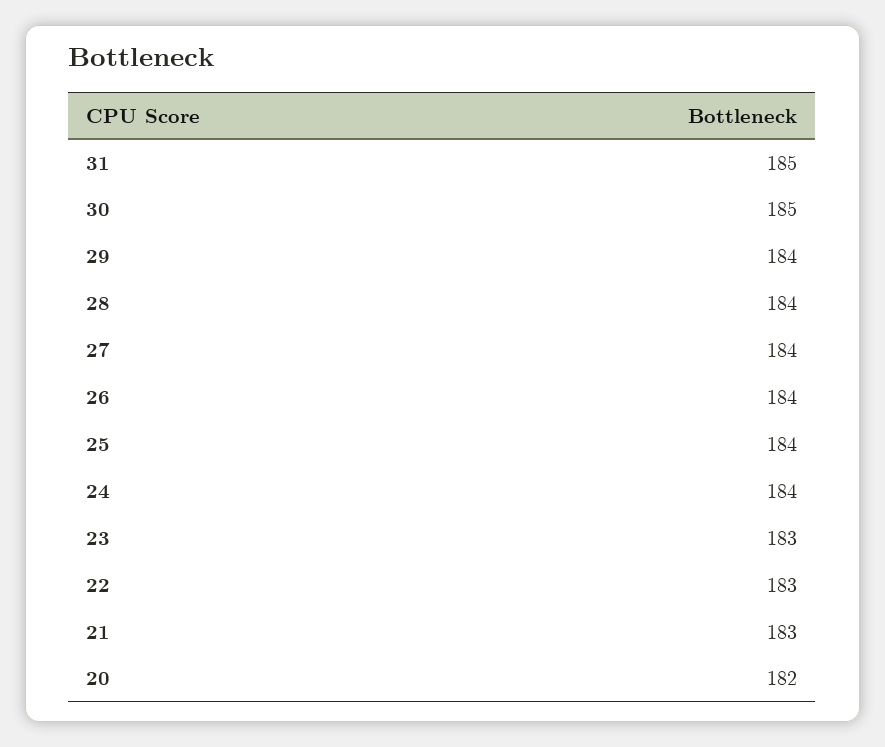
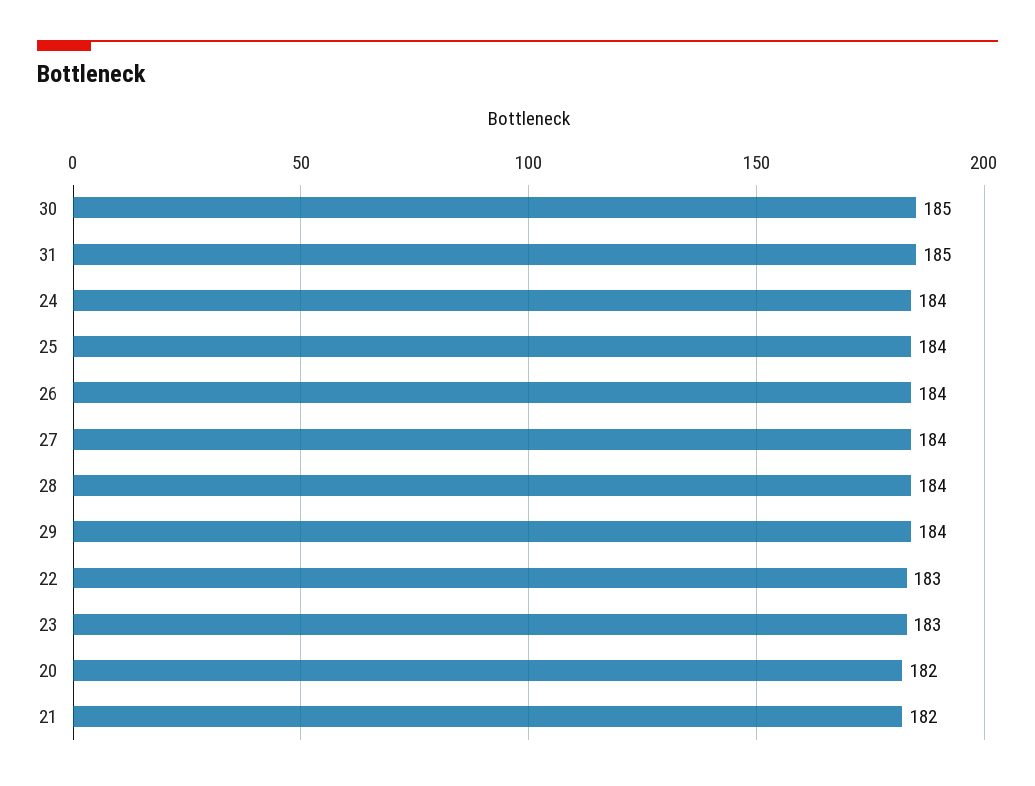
21: 183 -> 182

